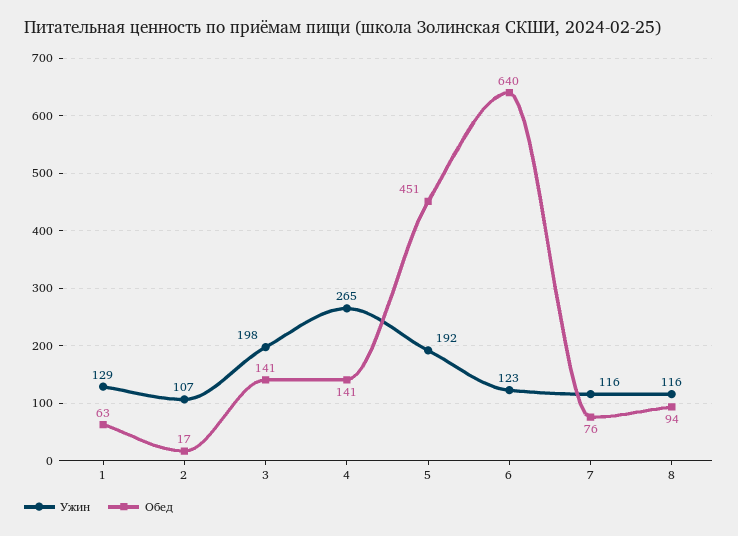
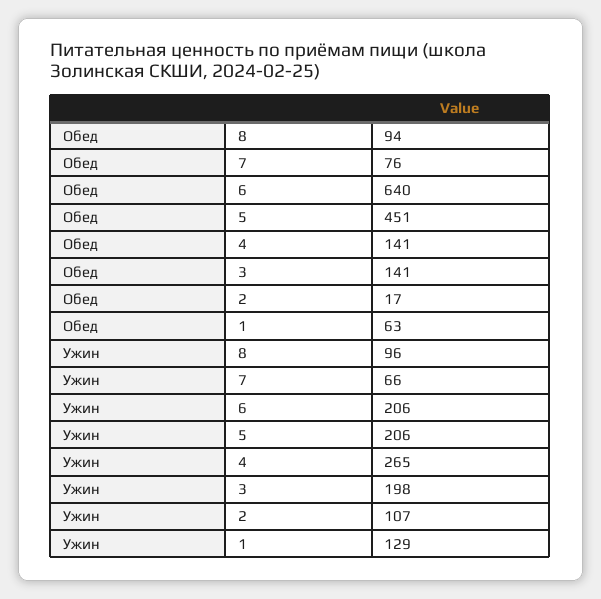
Ужин, 5: 192 -> 206
Ужин, 6: 123 -> 206
Ужин, 7: 116 -> 66
Ужин, 8: 116 -> 96

